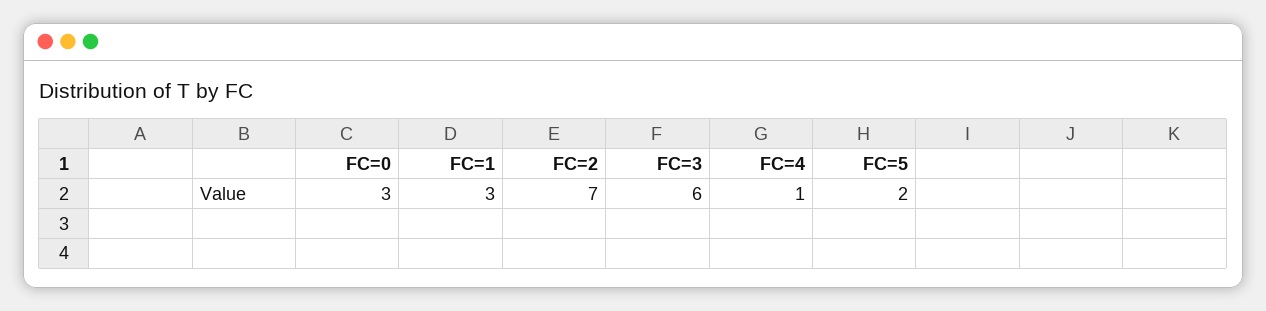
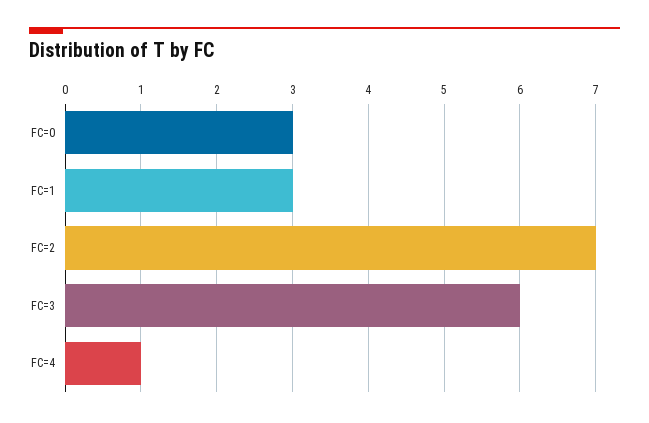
FC=5: 2 -> none

